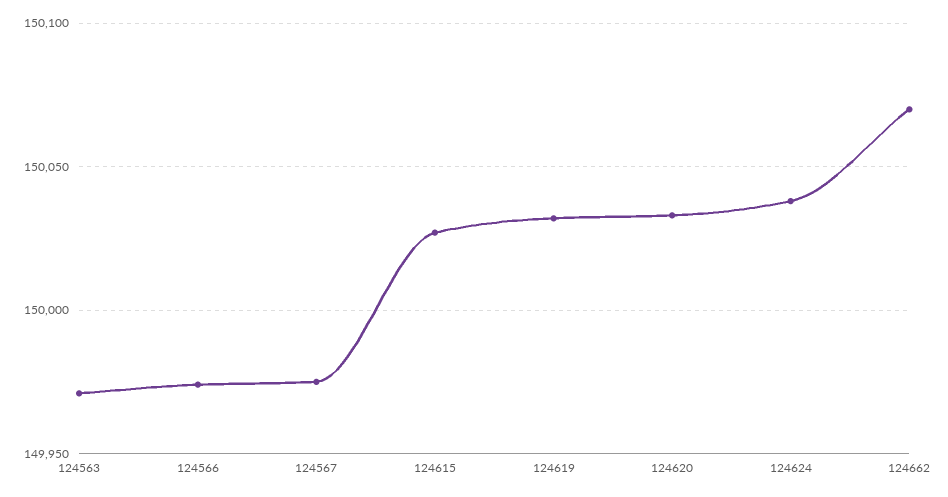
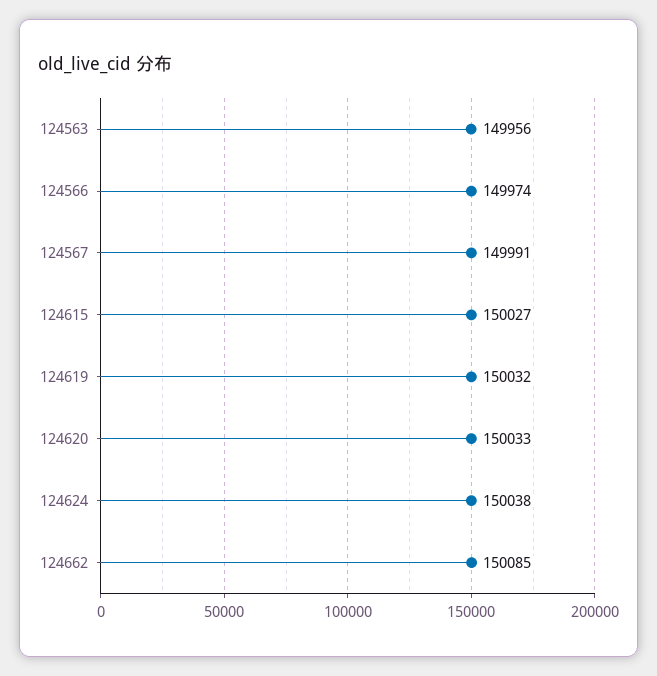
124563: 149970 -> 149956
124567: 149975 -> 149991
124662: 150070 -> 150085

